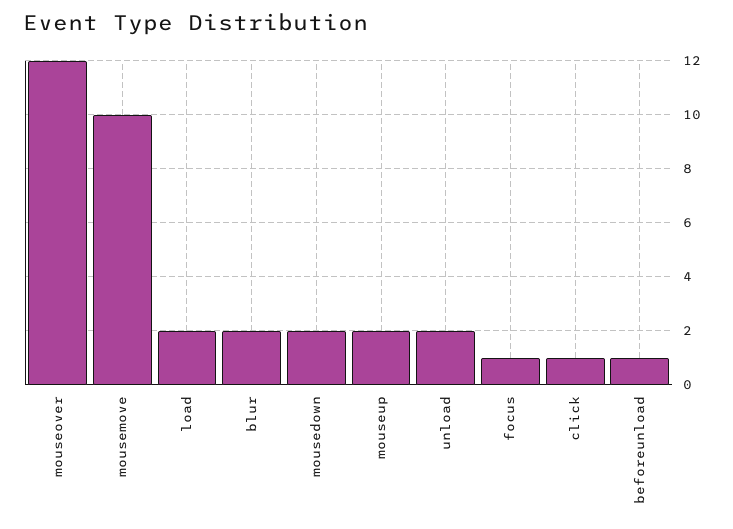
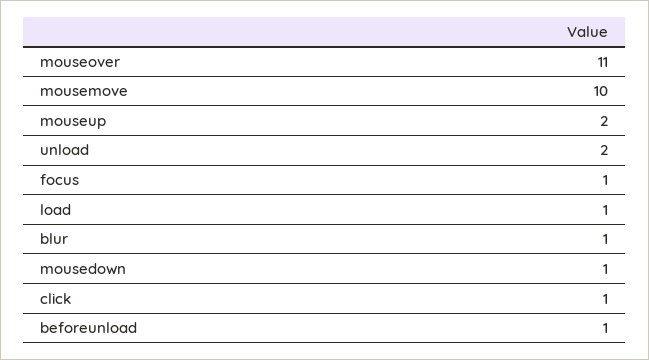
mouseover: 12 -> 11
load: 2 -> 1
blur: 2 -> 1
mousedown: 2 -> 1

